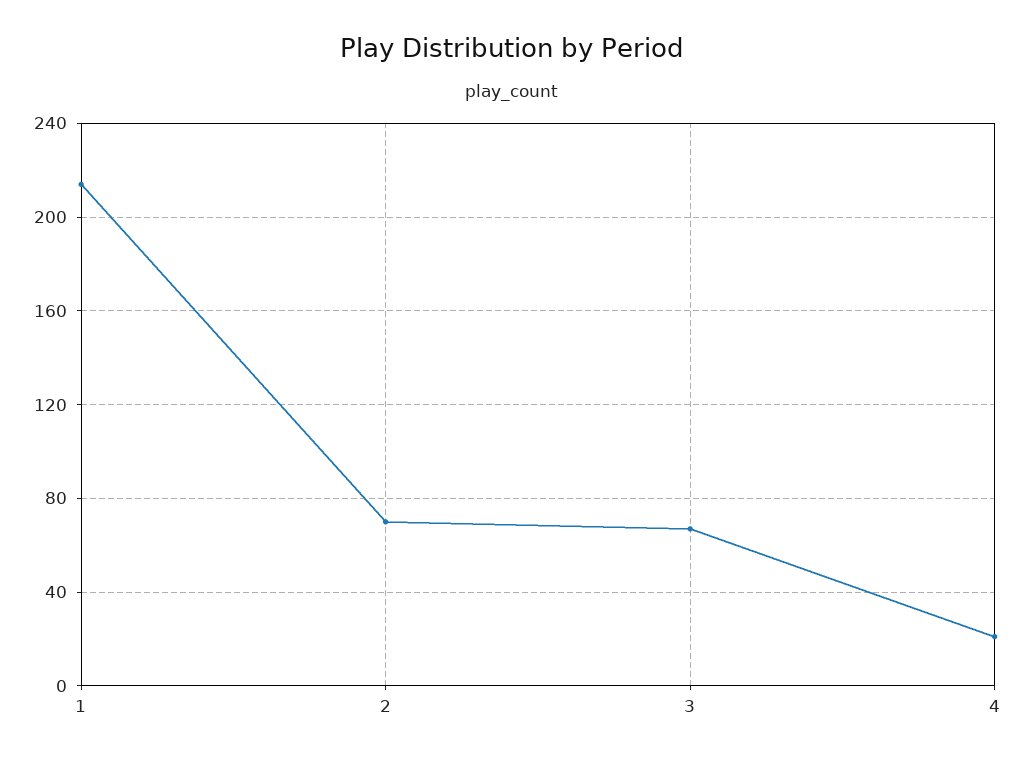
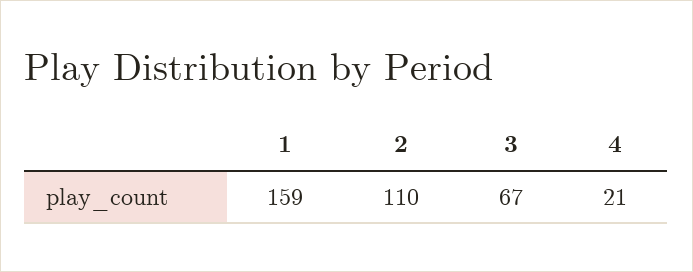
1: 215 -> 159
2: 70 -> 110

